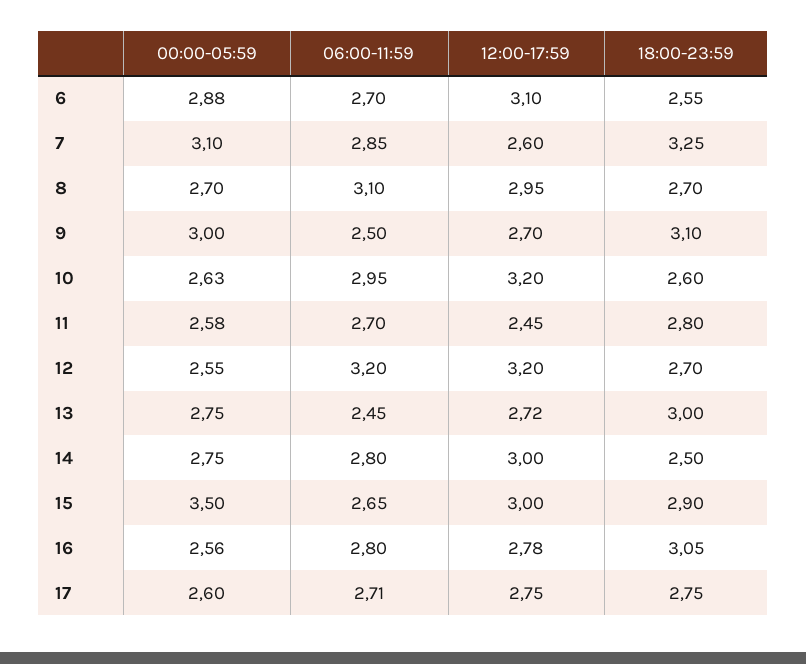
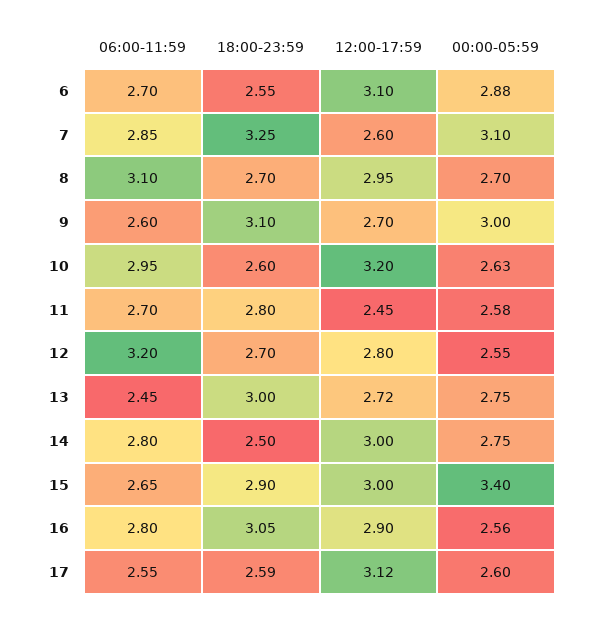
06:00-11:59, 9: 2.5 -> 2.6
12:00-17:59, 12: 3.2 -> 2.8
00:00-05:59, 15: 3.5 -> 3.4
12:00-17:59, 16: 2.78 -> 2.9
06:00-11:59, 17: 2.71 -> 2.55
12:00-17:59, 17: 2.75 -> 3.12
18:00-23:59, 17: 2.75 -> 2.59

